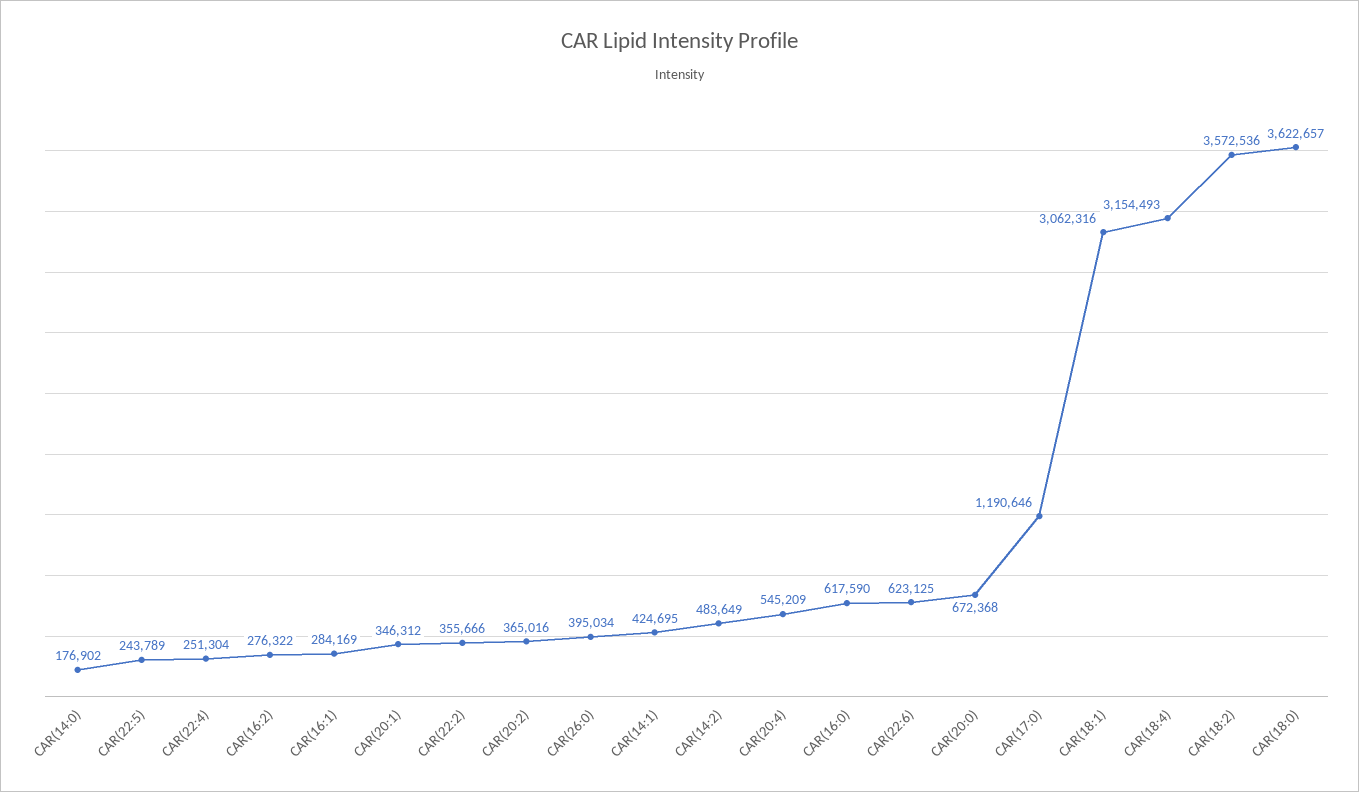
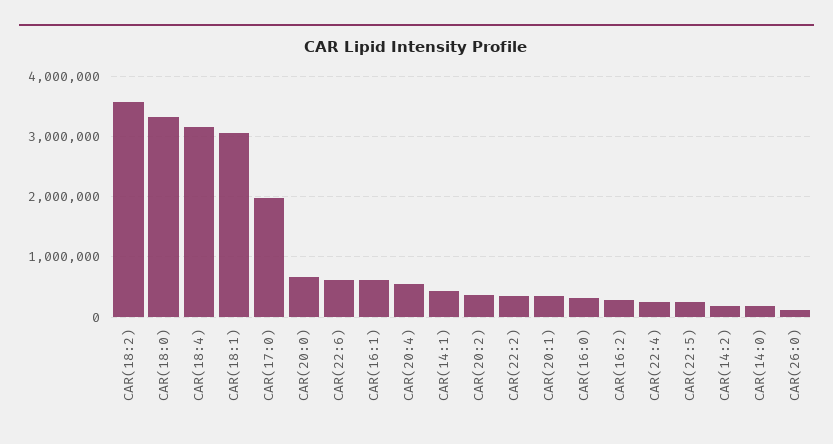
CAR(16:1): 284169 -> 600000
CAR(26:0): 395034 -> 100000
CAR(14:2): 483649 -> 200000
CAR(16:0): 617590 -> 300000
CAR(17:0): 1190646 -> 2000000
CAR(18:0): 3622657 -> 3300000

